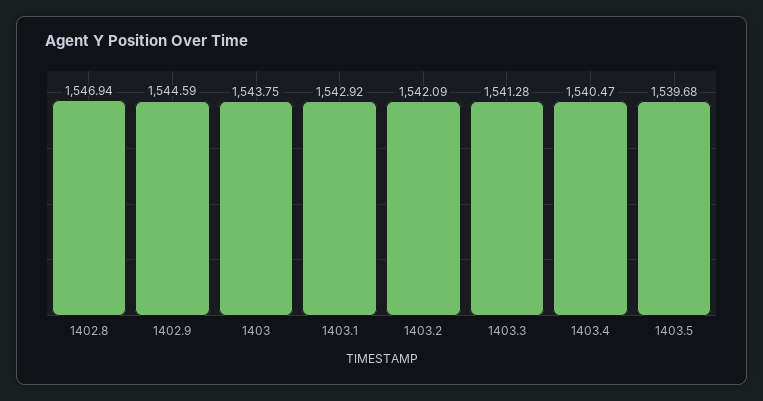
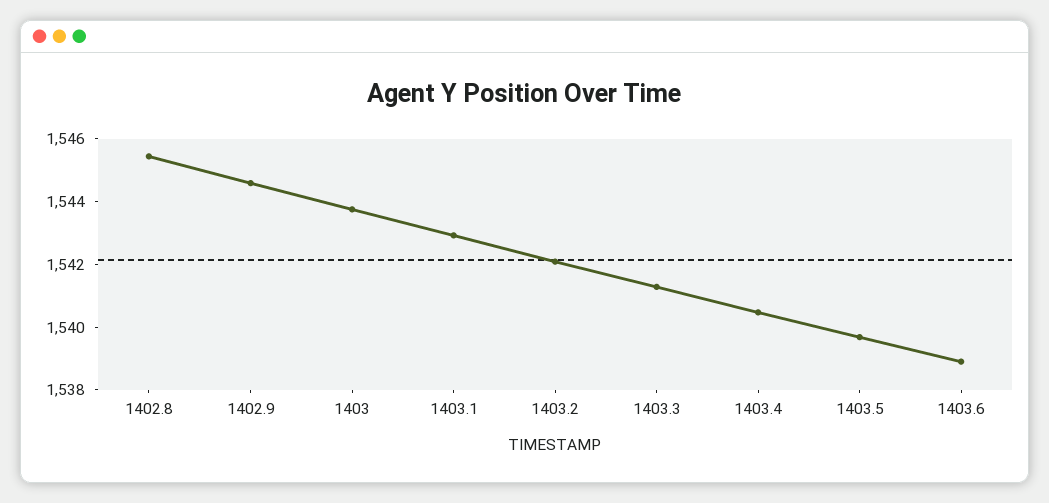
1402.8: 1546.94 -> 1545.5
1403.6: none -> 1539

